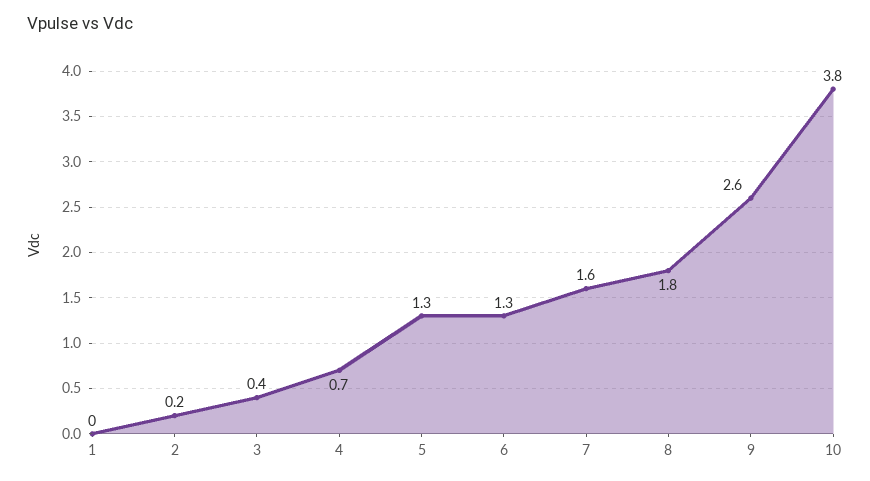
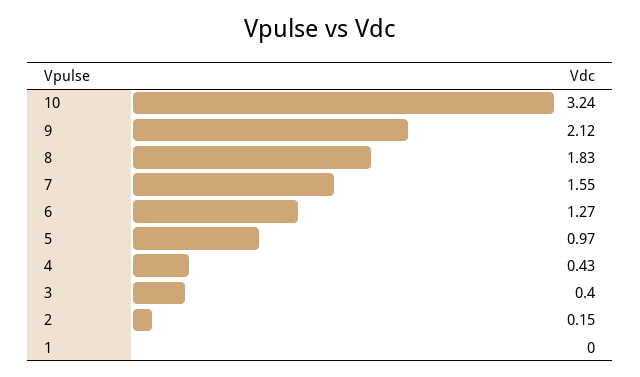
4: 0.7 -> 0.43
5: 1.3 -> 0.97
9: 2.6 -> 2.12
10: 3.8 -> 3.24

